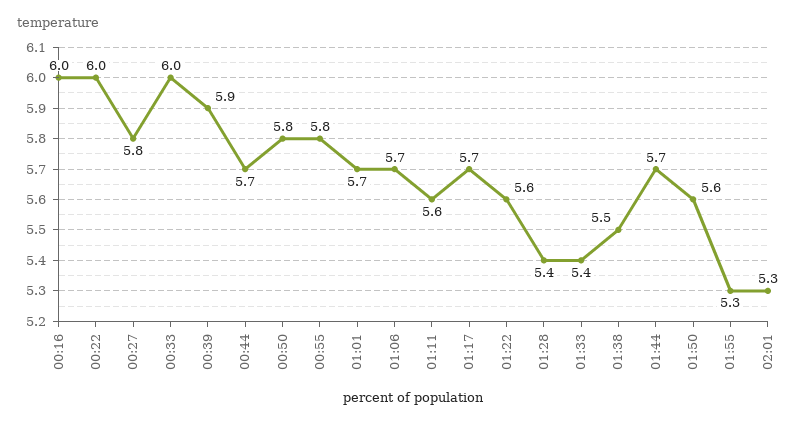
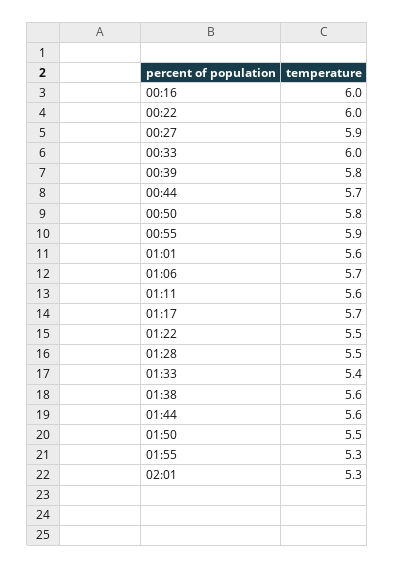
00:27: 5.8 -> 5.9
00:39: 5.9 -> 5.8
00:55: 5.8 -> 5.9
01:01: 5.7 -> 5.6
01:22: 5.6 -> 5.5
01:28: 5.4 -> 5.5
01:38: 5.5 -> 5.6
01:44: 5.7 -> 5.6
01:50: 5.6 -> 5.5

